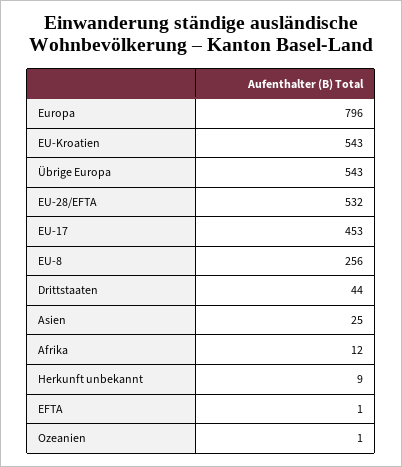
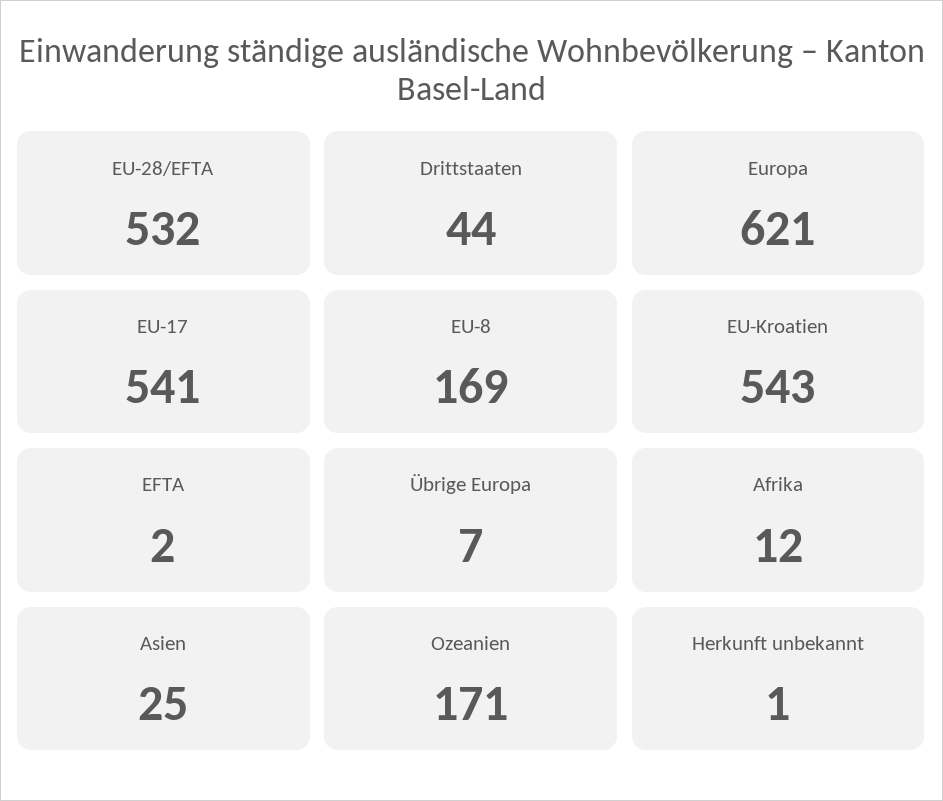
Europa: 796 -> 621
Übrige Europa: 543 -> 7
EU-17: 453 -> 541
EU-8: 256 -> 169
Herkunft unbekannt: 9 -> 1
EFTA: 1 -> 2
Ozeanien: 1 -> 171

